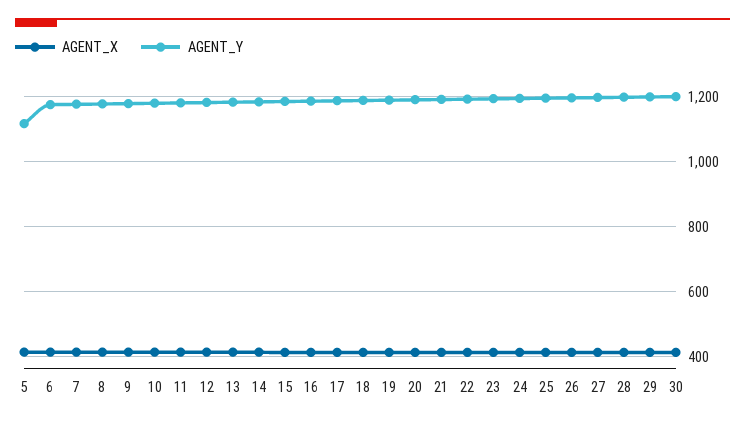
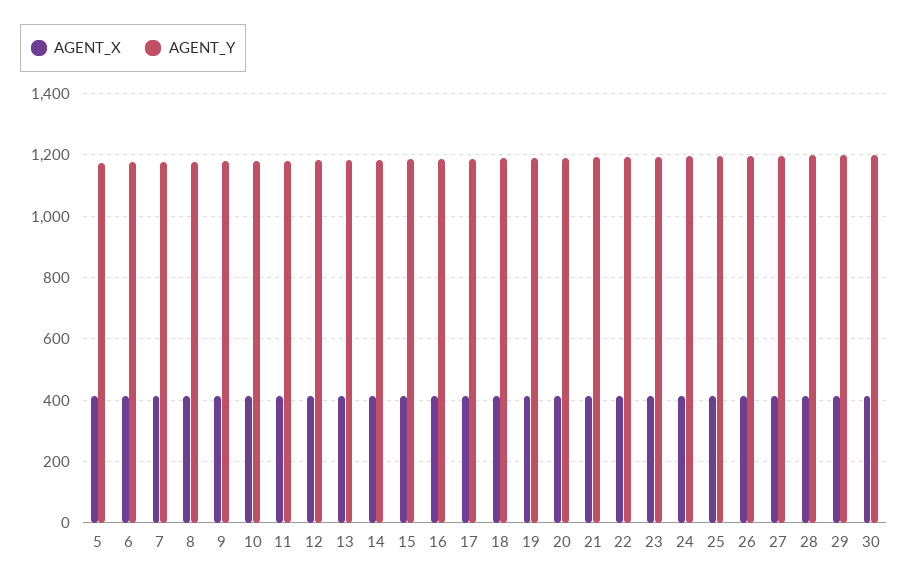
AGENT_Y, 5: 1120 -> 1180

